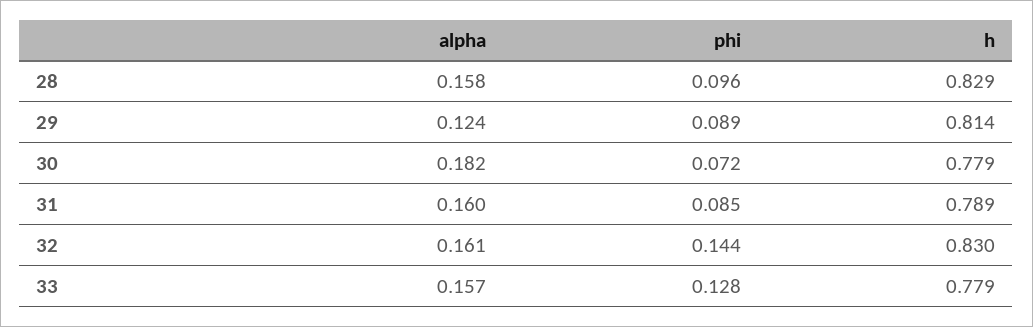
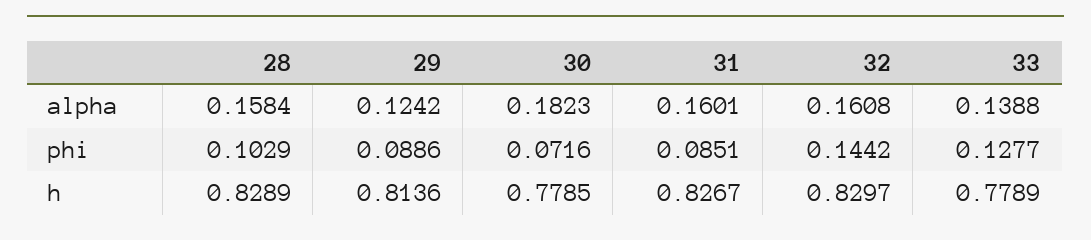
phi, 28: 0.096 -> 0.1029
h, 31: 0.789 -> 0.8267
alpha, 33: 0.157 -> 0.1388

